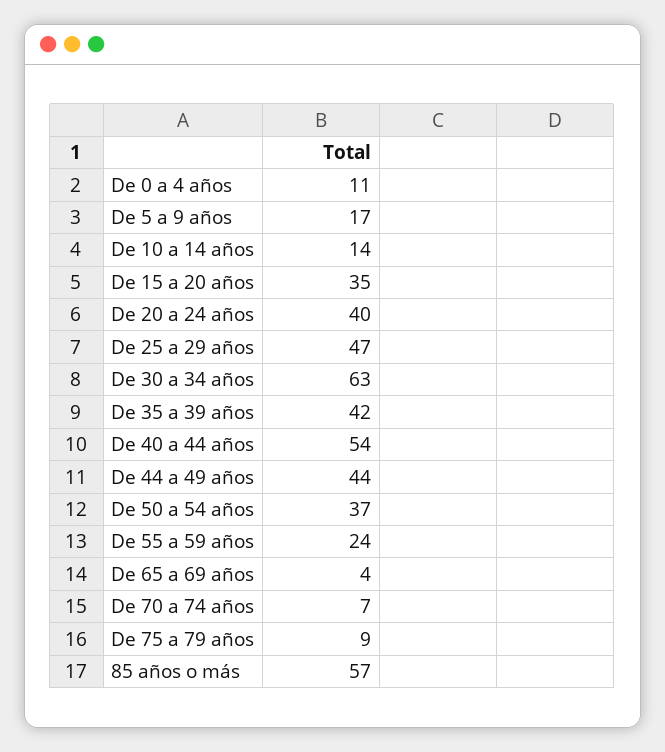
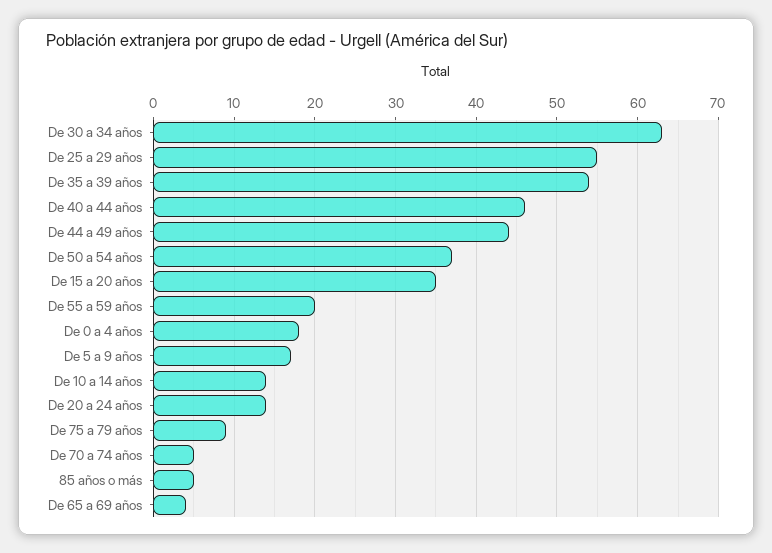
De 0 a 4 años: 11 -> 18
De 20 a 24 años: 40 -> 14
De 25 a 29 años: 47 -> 55
De 35 a 39 años: 42 -> 54
De 40 a 44 años: 54 -> 46
De 55 a 59 años: 24 -> 20
De 70 a 74 años: 7 -> 5
85 años o más: 57 -> 5

